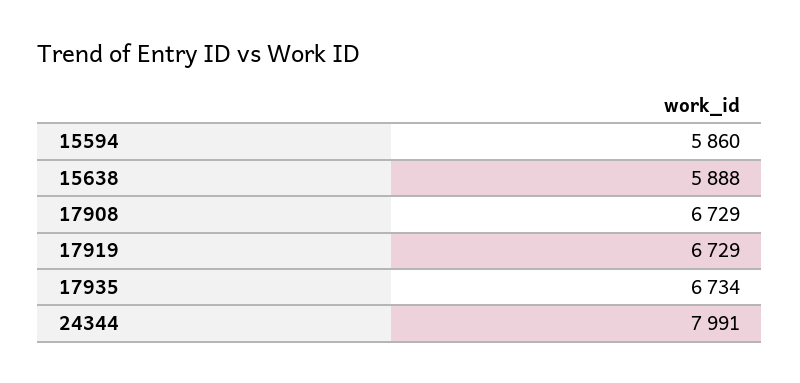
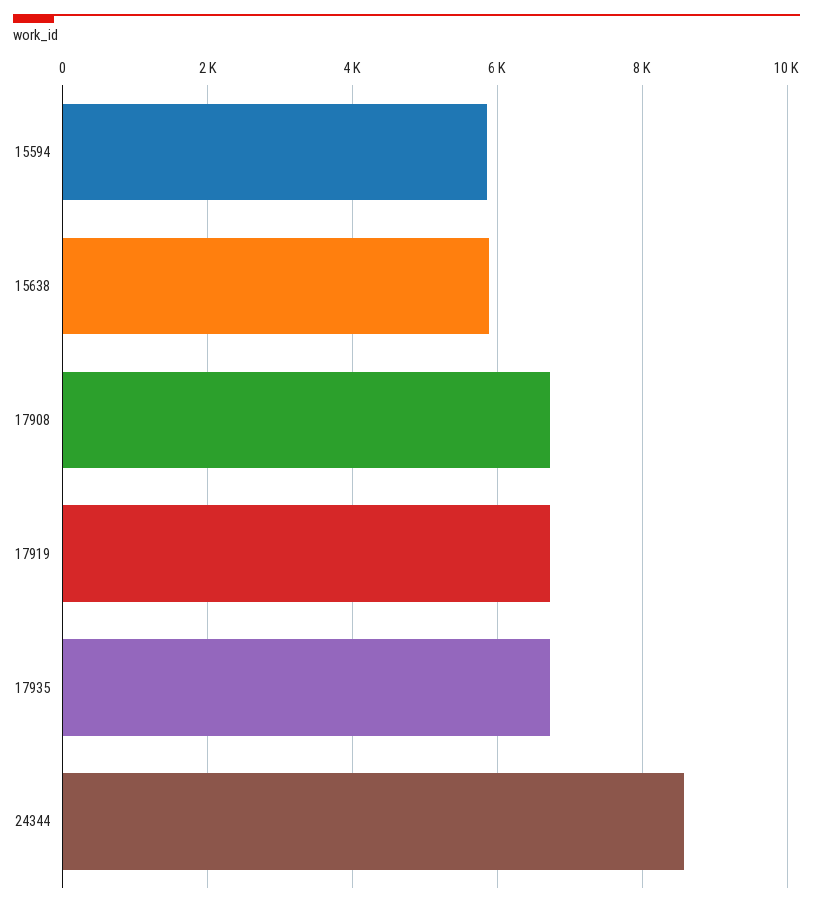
24344: 7991 -> 8600

